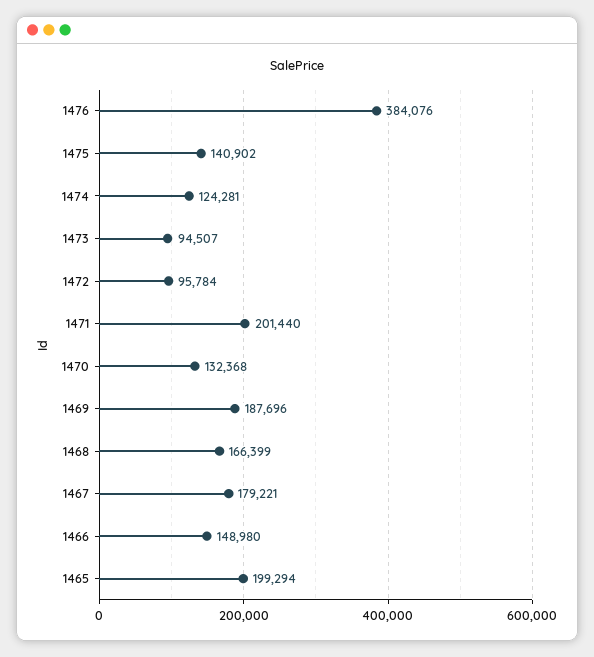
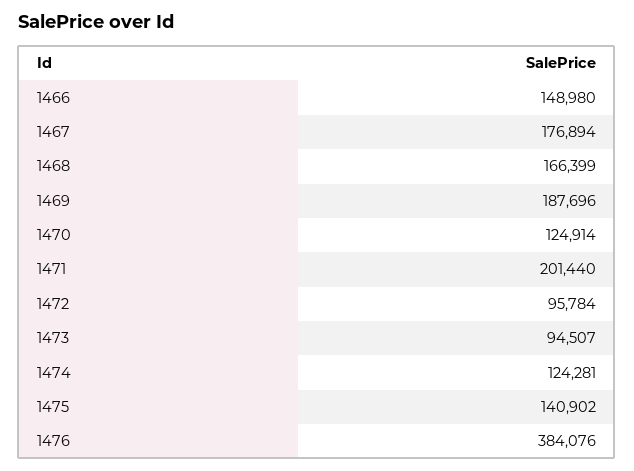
1470: 132368 -> 124914
1467: 179221 -> 176894
1465: 199294 -> none

